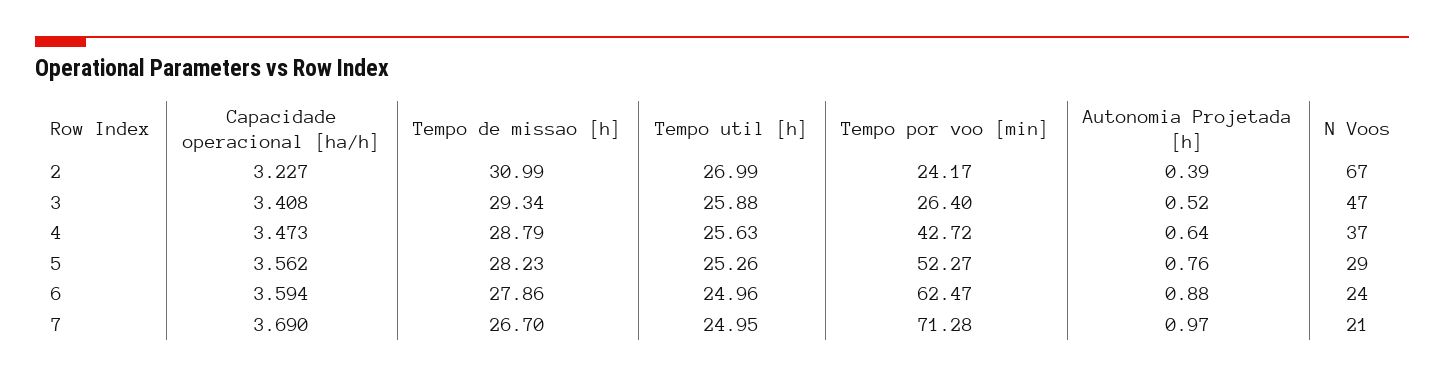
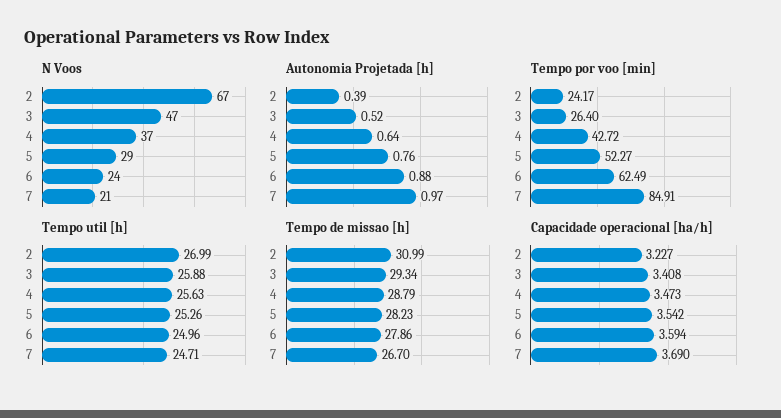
Capacidade operacional [ha/h], 5: 3.562 -> 3.542
Tempo por voo [min], 6: 62.47 -> 62.49
Tempo util [h], 7: 24.95 -> 24.71
Tempo por voo [min], 7: 71.28 -> 84.91

